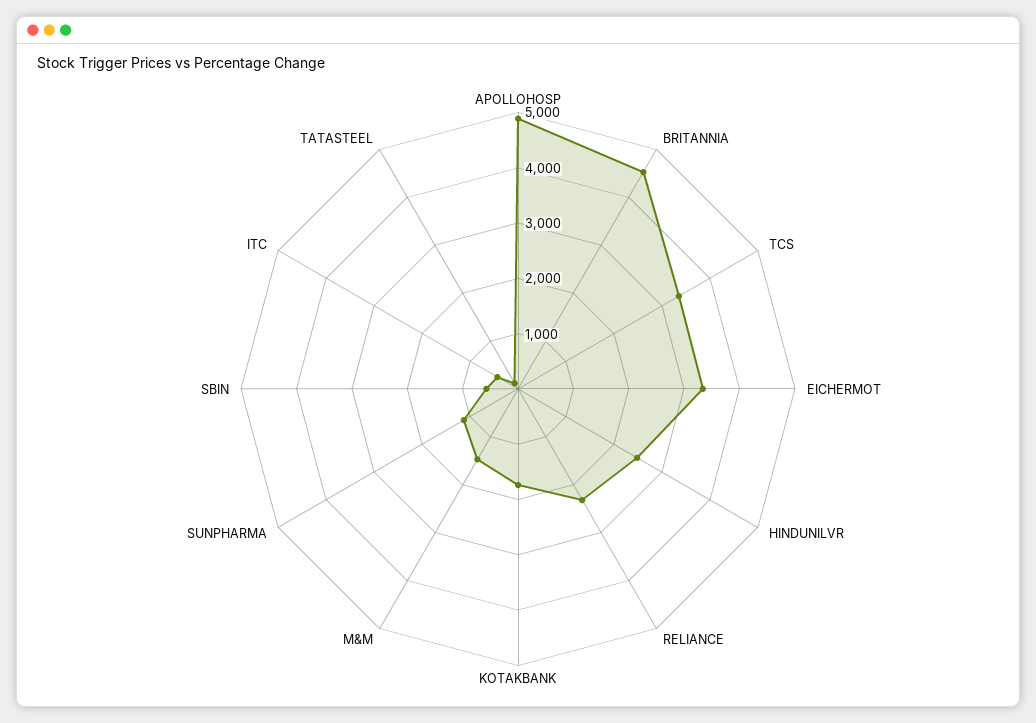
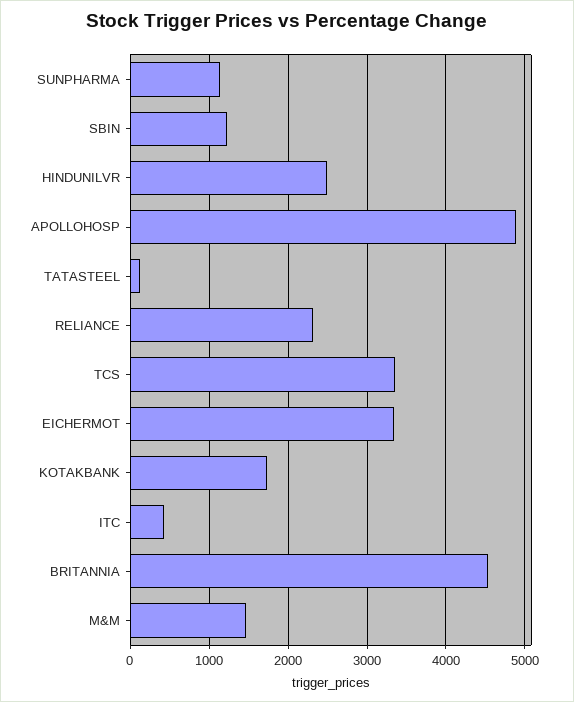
SBIN: 600 -> 1200

